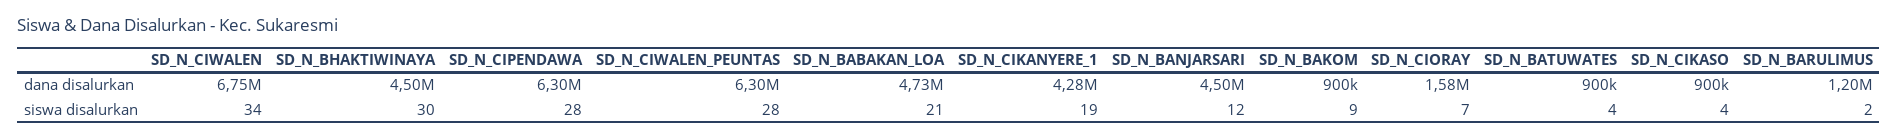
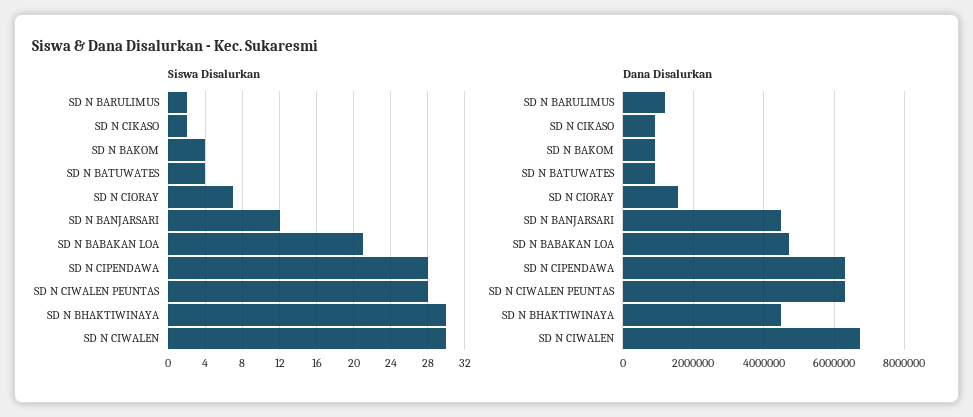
dana disalurkan, SD_N_CIKANYERE_1: 4280000 -> none
siswa disalurkan, SD_N_CIWALEN: 34 -> 30
siswa disalurkan, SD_N_CIKANYERE_1: 19 -> none
siswa disalurkan, SD_N_BAKOM: 9 -> 4
siswa disalurkan, SD_N_CIKASO: 4 -> 2

